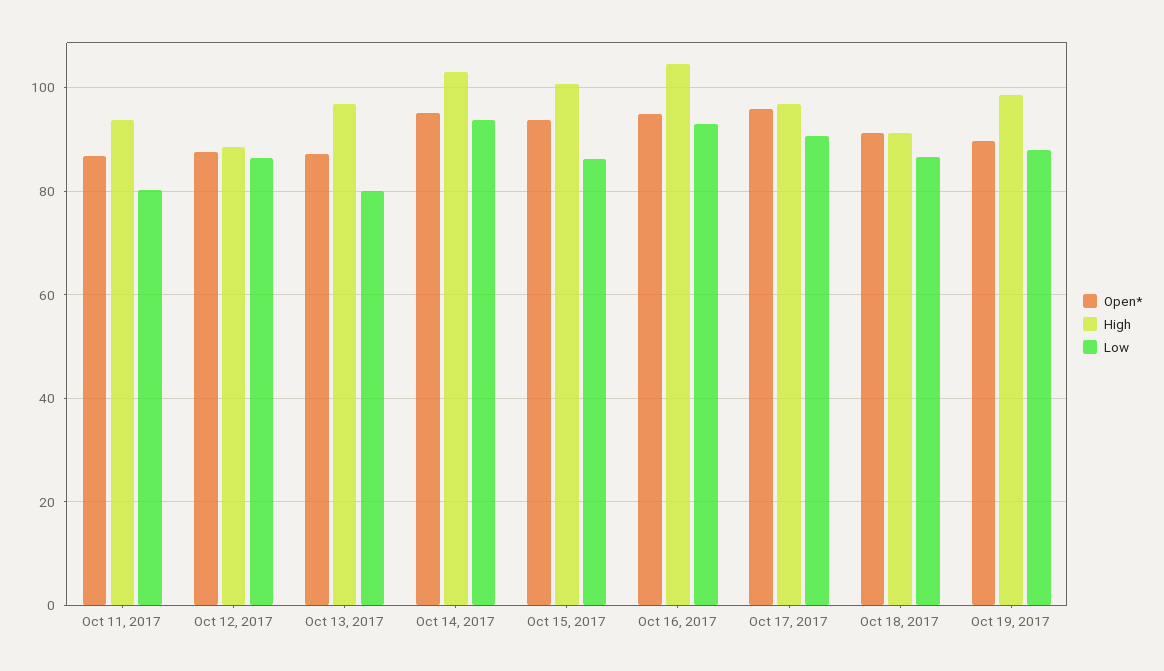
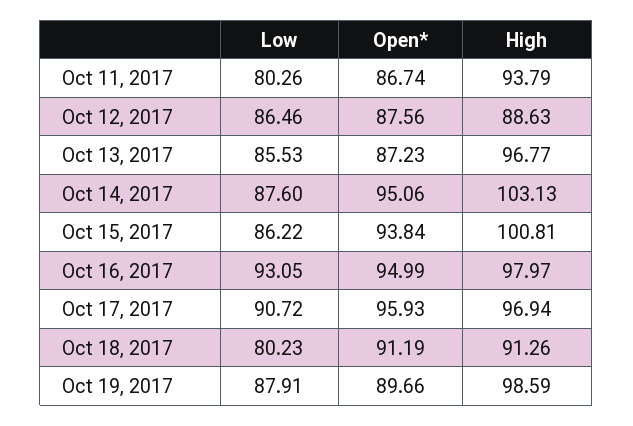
Low, Oct 13, 2017: 80 -> 85.53
Low, Oct 14, 2017: 94 -> 87.6
High, Oct 16, 2017: 104 -> 97.97
Low, Oct 18, 2017: 86 -> 80.23

